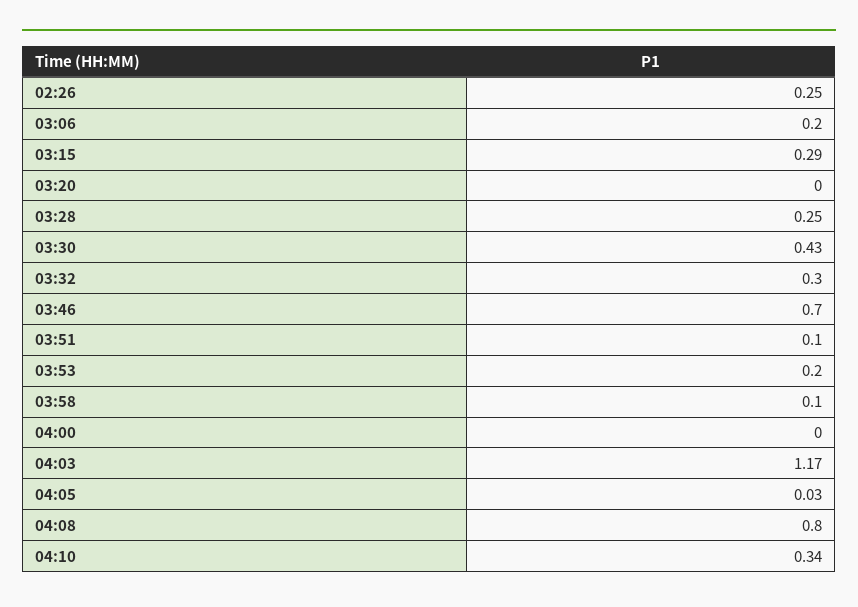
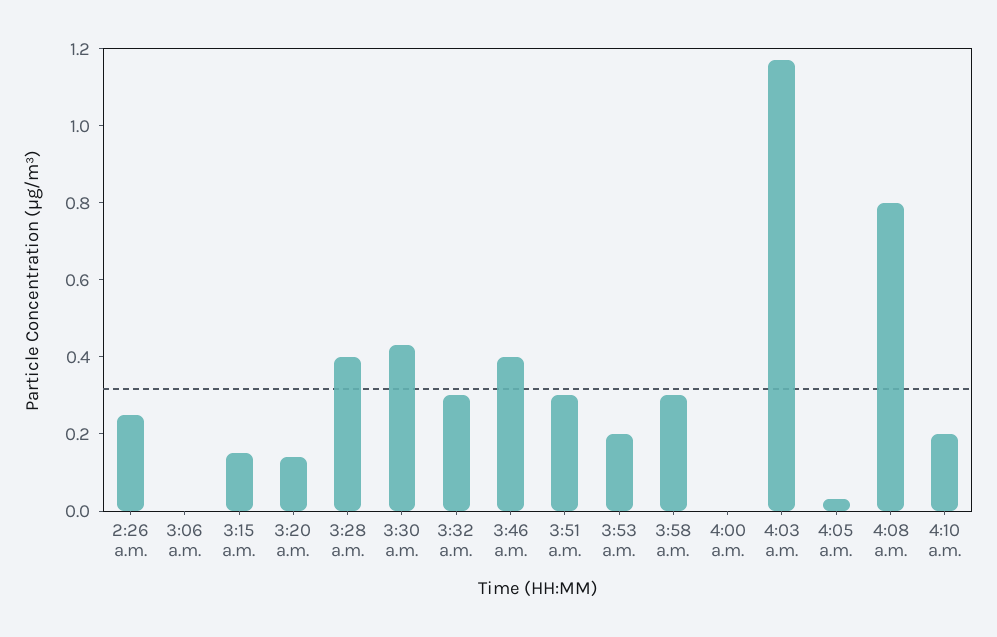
03:06: 0.2 -> 0
03:15: 0.29 -> 0.15
03:20: 0 -> 0.15
03:28: 0.25 -> 0.4
03:46: 0.7 -> 0.4
03:51: 0.1 -> 0.3
03:58: 0.1 -> 0.3
04:10: 0.34 -> 0.2

